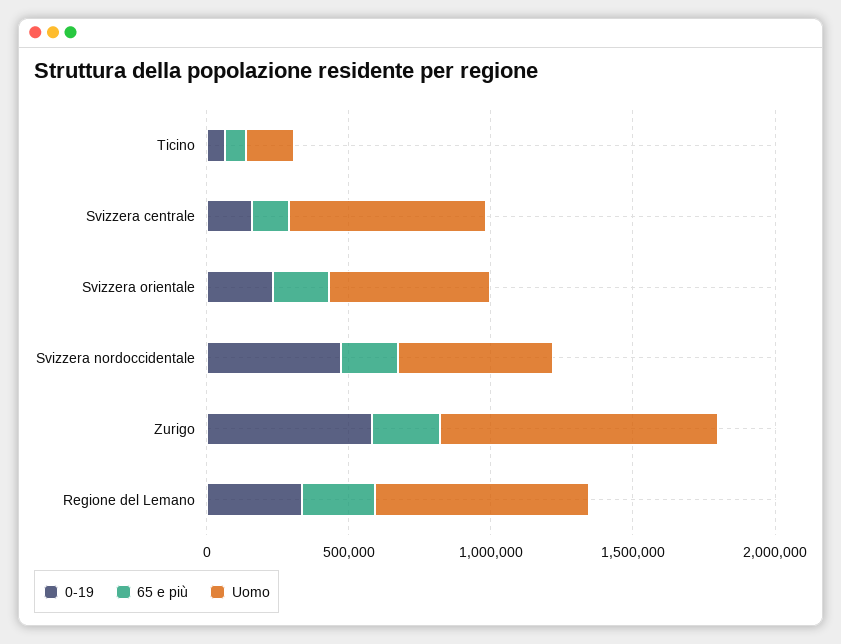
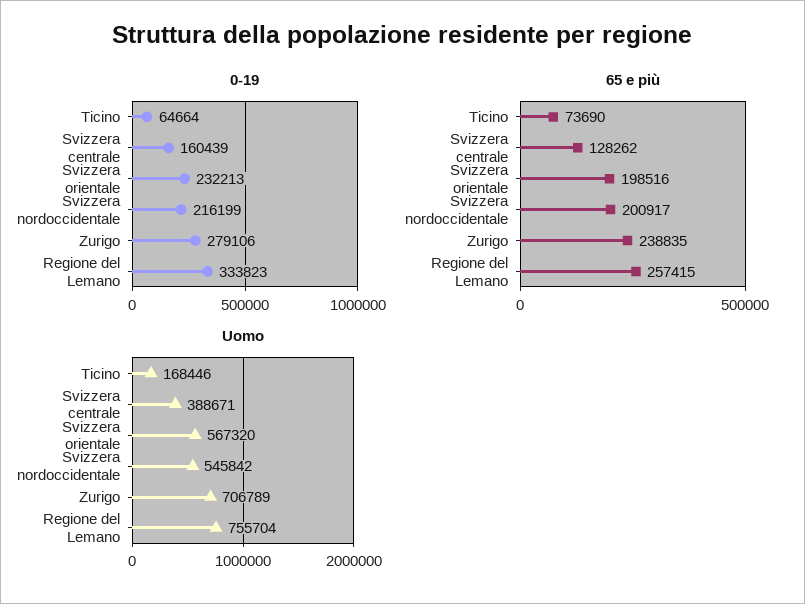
Uomo, Svizzera centrale: 700000 -> 388671
0-19, Svizzera nordoccidentale: 500000 -> 216199
0-19, Zurigo: 600000 -> 279106
Uomo, Zurigo: 1000000 -> 706789

